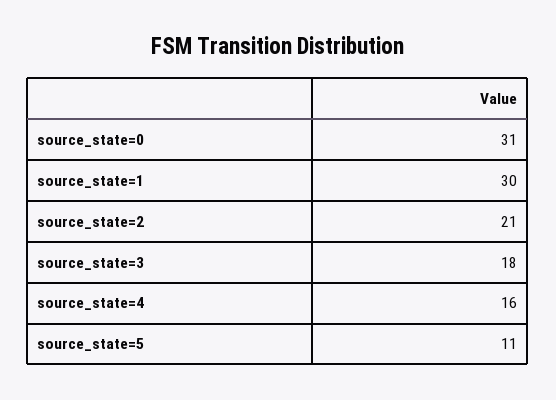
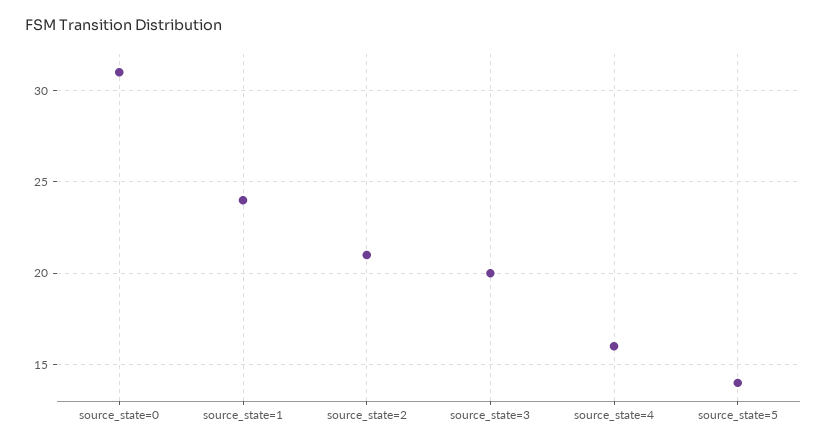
source_state=1: 30 -> 24
source_state=3: 18 -> 20
source_state=5: 11 -> 14

